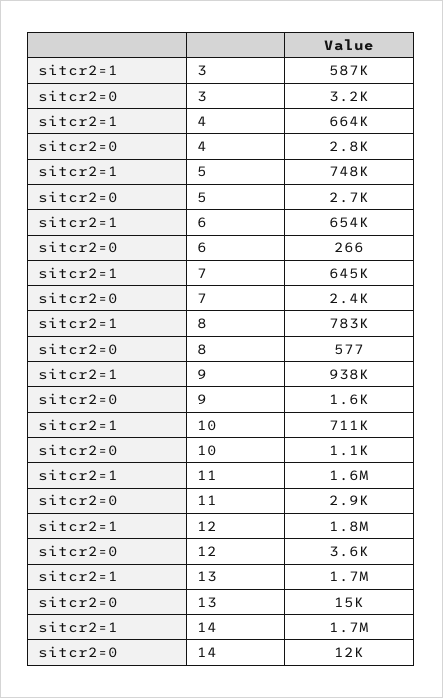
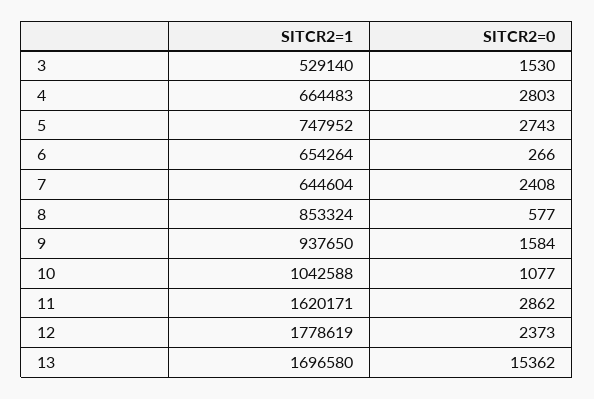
sitcr2=1, 3: 587000 -> 529140
sitcr2=0, 3: 3200 -> 1530
sitcr2=1, 8: 783000 -> 853324
sitcr2=1, 10: 711000 -> 1042588
sitcr2=0, 12: 3600 -> 2373
sitcr2=1, 14: 1700000 -> none
sitcr2=0, 14: 12000 -> none

